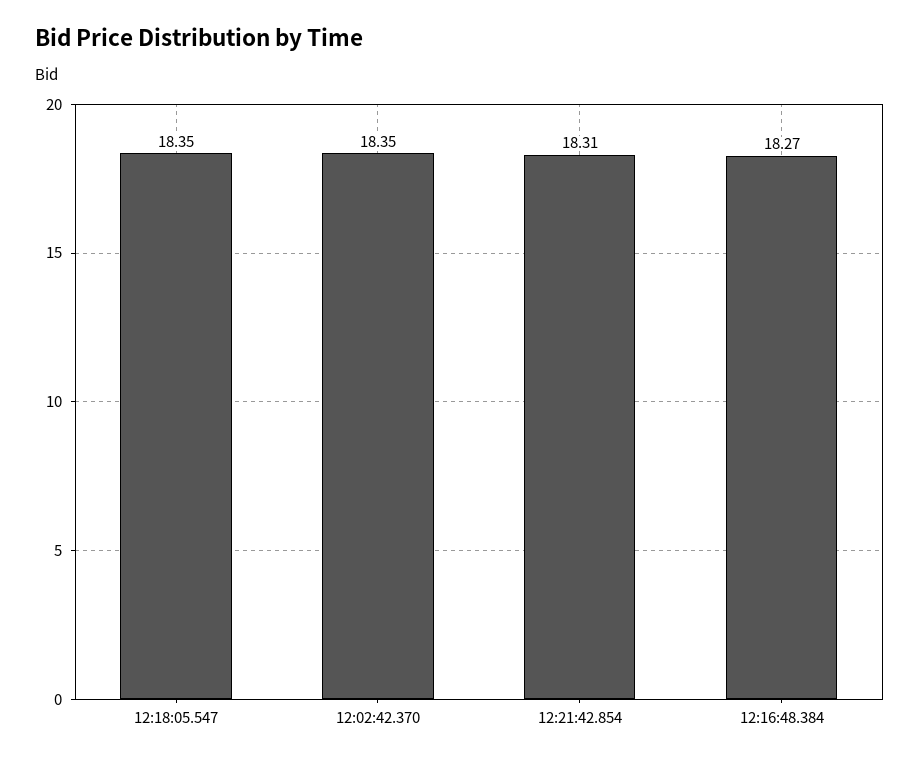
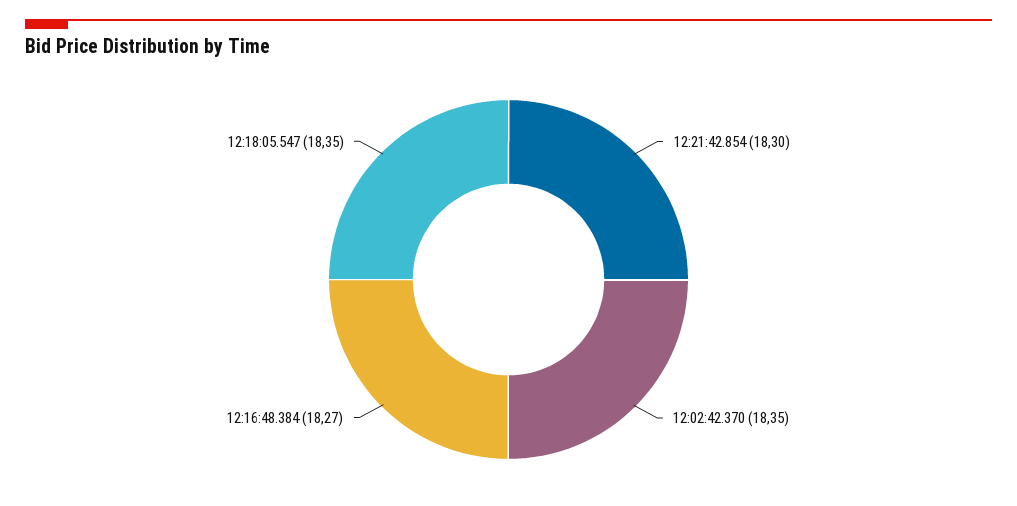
12:21:42.854: 18.31 -> 18.3

